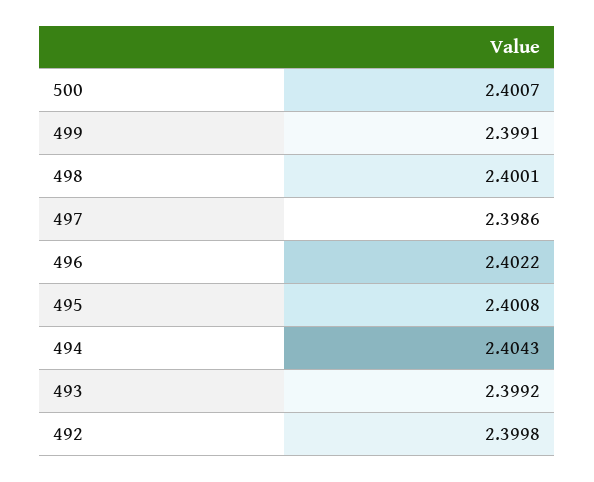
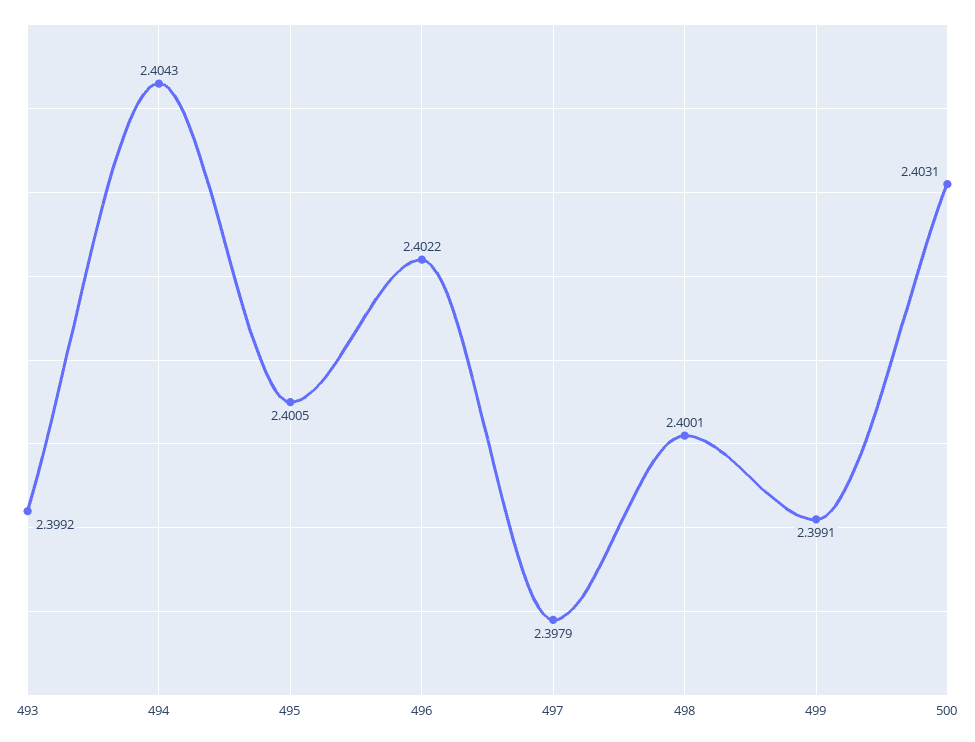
500: 2.4007 -> 2.4031
497: 2.3986 -> 2.3979
495: 2.4008 -> 2.4005
492: 2.3998 -> none

